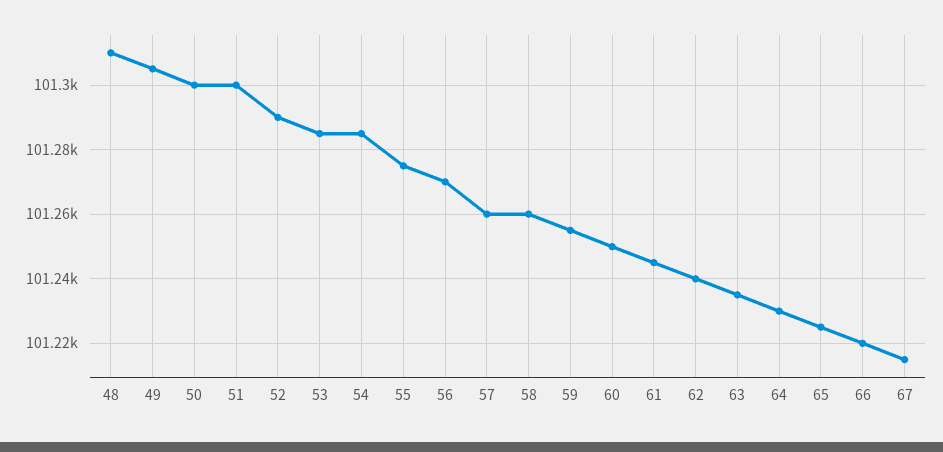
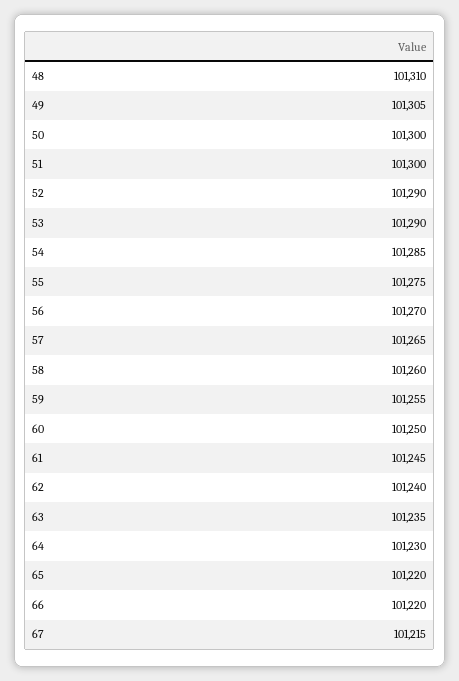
53: 101285 -> 101290
57: 101260 -> 101265
65: 101225 -> 101220

